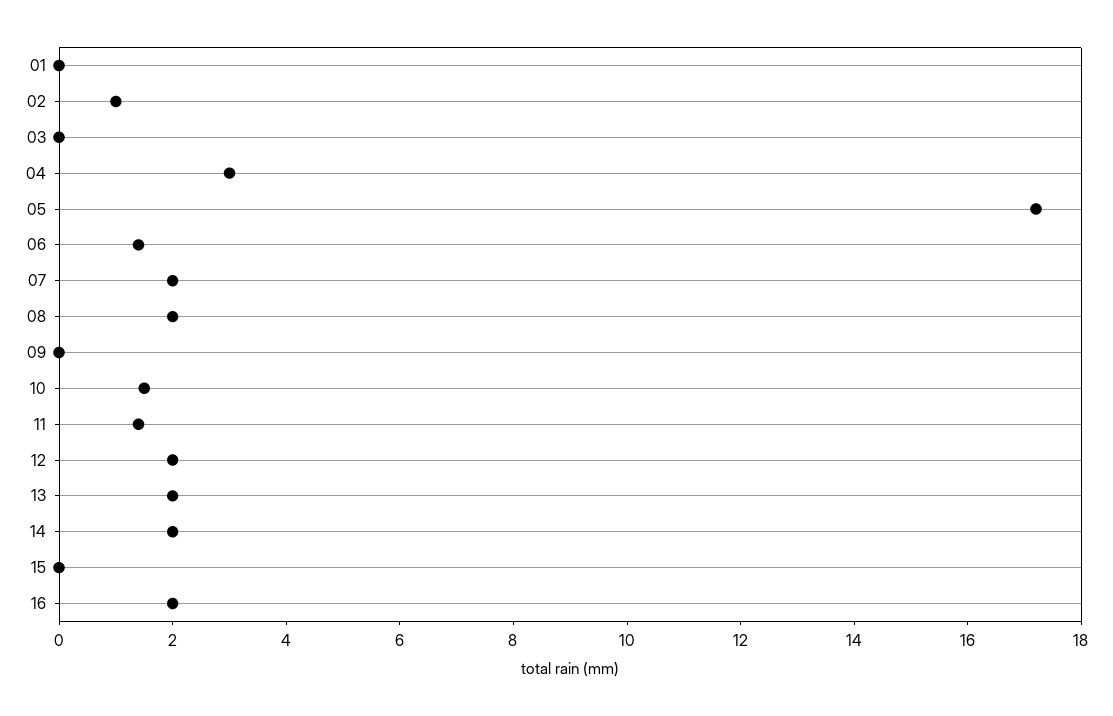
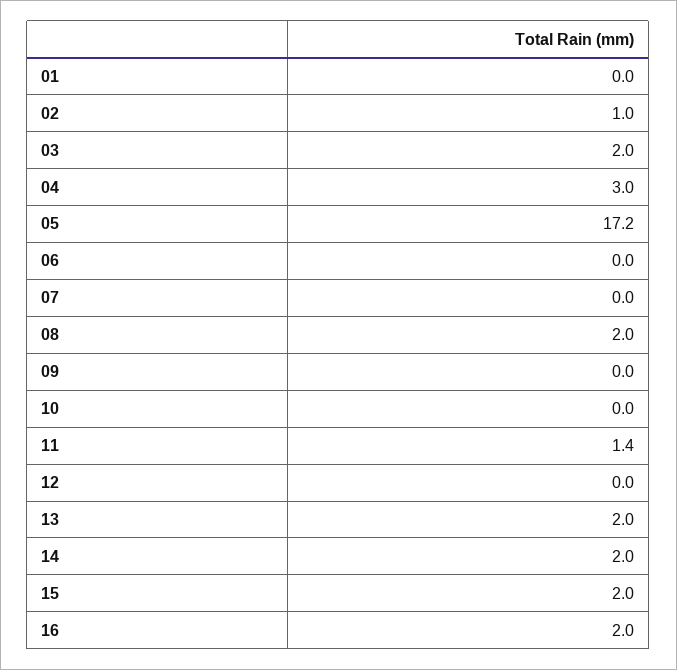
03: 0 -> 2
06: 1.5 -> 0
07: 2 -> 0
10: 1.5 -> 0
12: 2 -> 0
15: 0 -> 2

